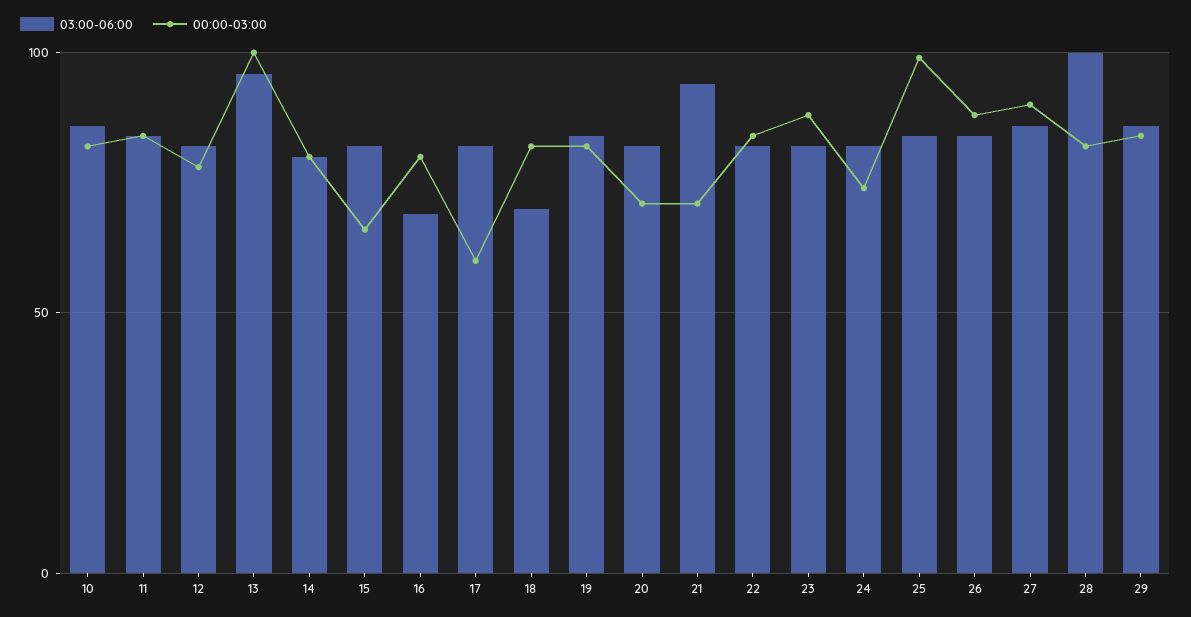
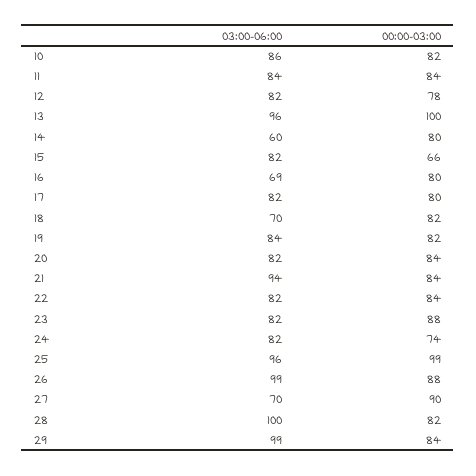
03:00-06:00, 14: 80 -> 60
00:00-03:00, 17: 60 -> 80
00:00-03:00, 20: 70 -> 84
00:00-03:00, 21: 70 -> 84
03:00-06:00, 25: 85 -> 96
03:00-06:00, 26: 85 -> 99
03:00-06:00, 27: 85 -> 70
03:00-06:00, 29: 85 -> 99

